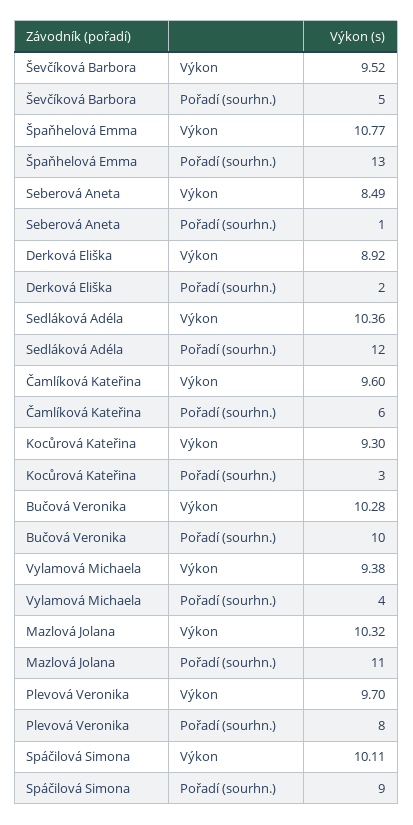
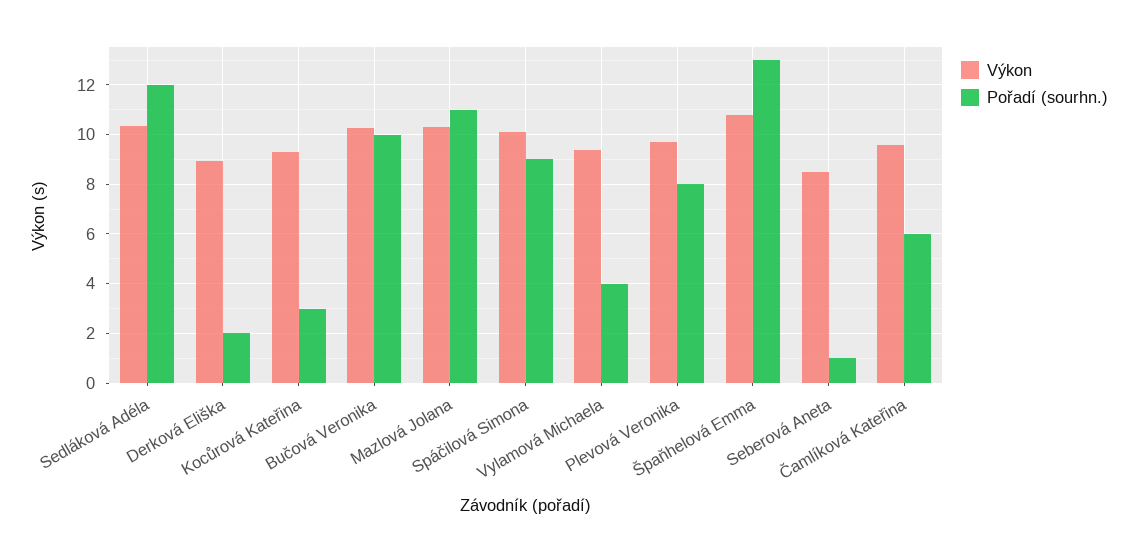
Výkon, Ševčíková Barbora: 9.52 -> none
Pořadí (sourhn.), Ševčíková Barbora: 5 -> none

